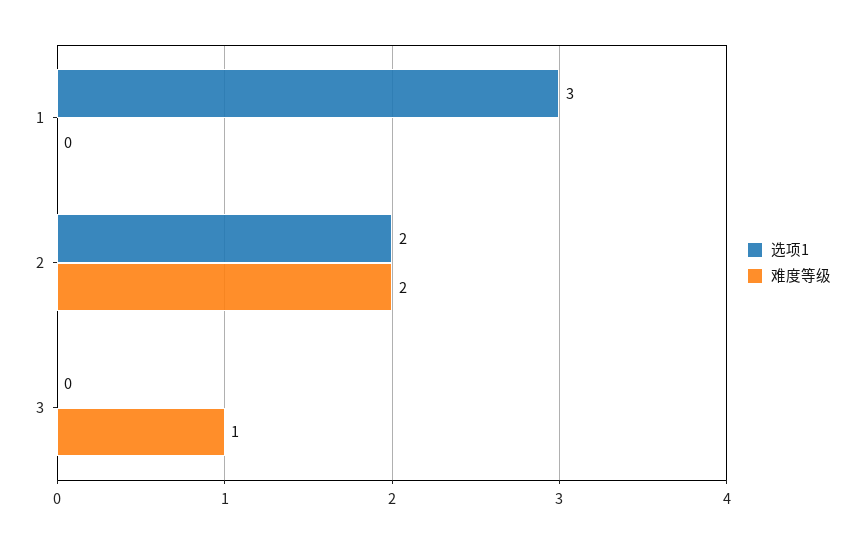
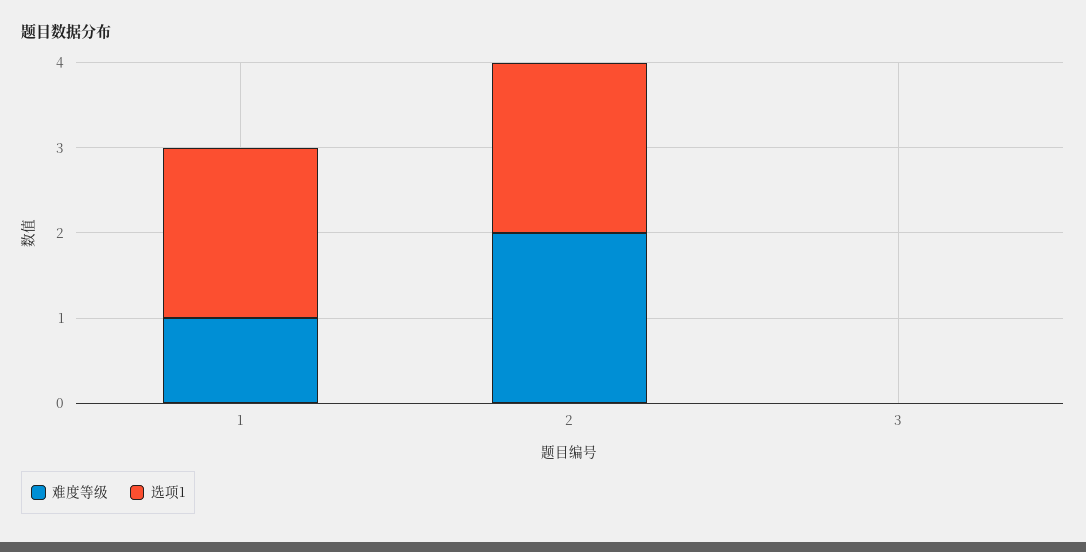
选项1, 1: 3 -> 2
难度等级, 1: 0 -> 1
难度等级, 3: 1 -> 0

